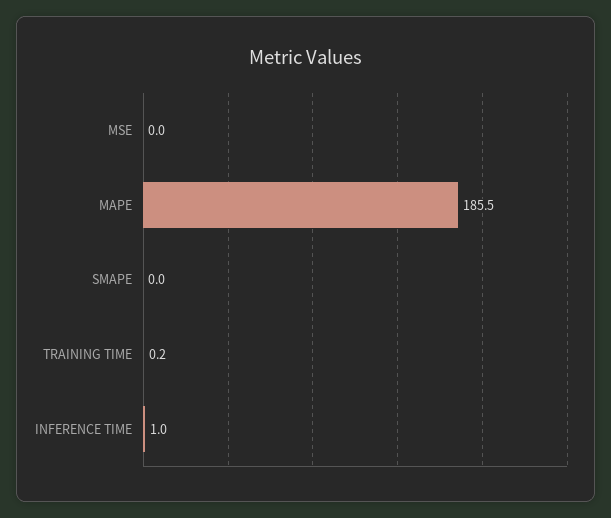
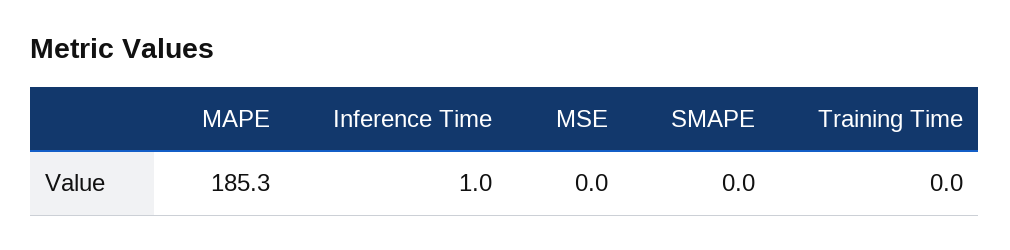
MAPE: 185.5 -> 185.3
TRAINING TIME: 0.2 -> 0

